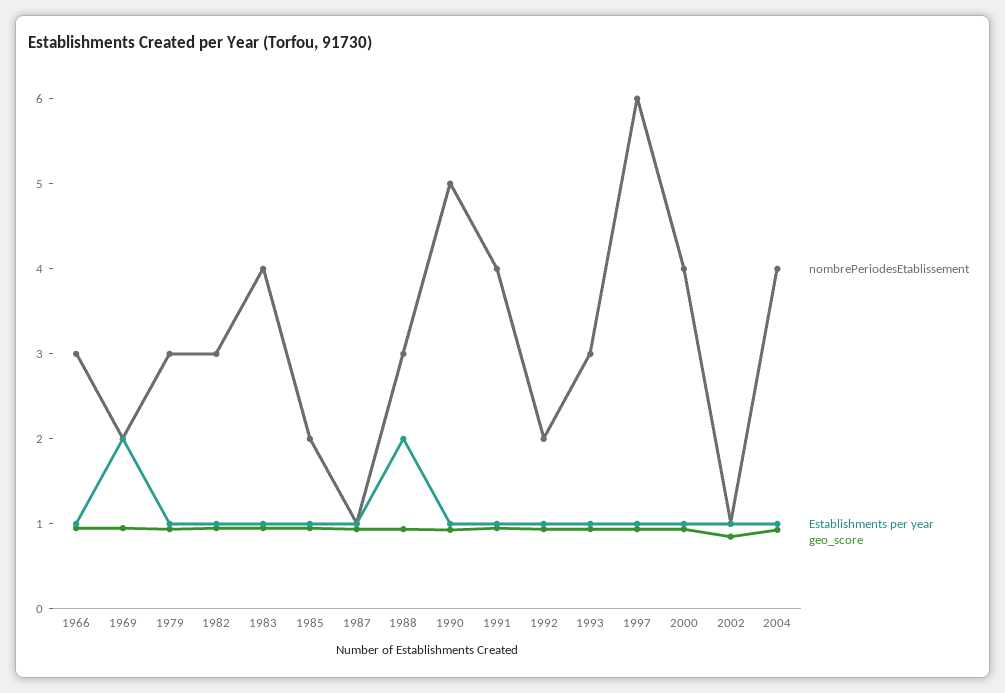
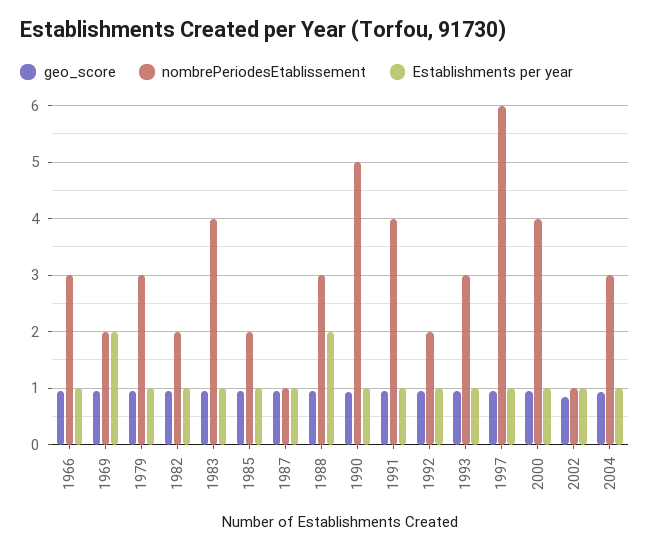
nombrePeriodesEtablissement, 1982: 3 -> 2
nombrePeriodesEtablissement, 2004: 4 -> 3

